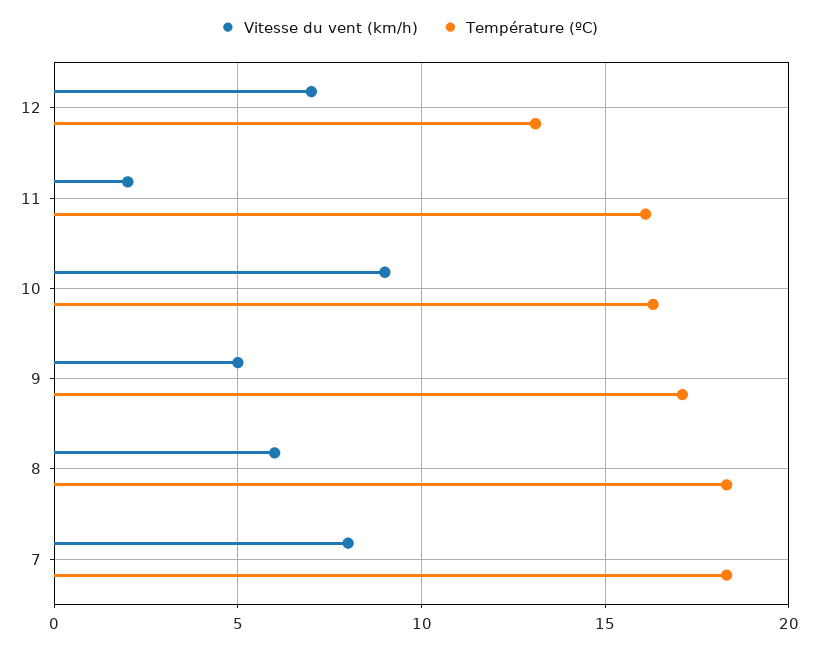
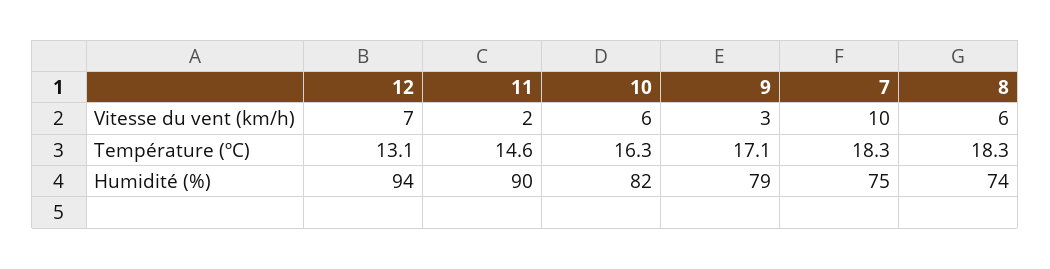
Température (ºC), 11: 16 -> 14.6
Vitesse du vent (km/h), 10: 9 -> 6
Vitesse du vent (km/h), 9: 5 -> 3
Vitesse du vent (km/h), 7: 8 -> 10
Humidité (%), 12: none -> 94
Humidité (%), 11: none -> 90
Humidité (%), 10: none -> 82
Humidité (%), 9: none -> 79
Humidité (%), 7: none -> 75
Humidité (%), 8: none -> 74

